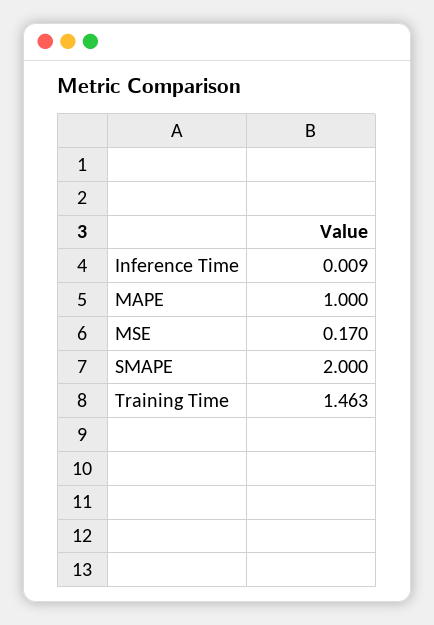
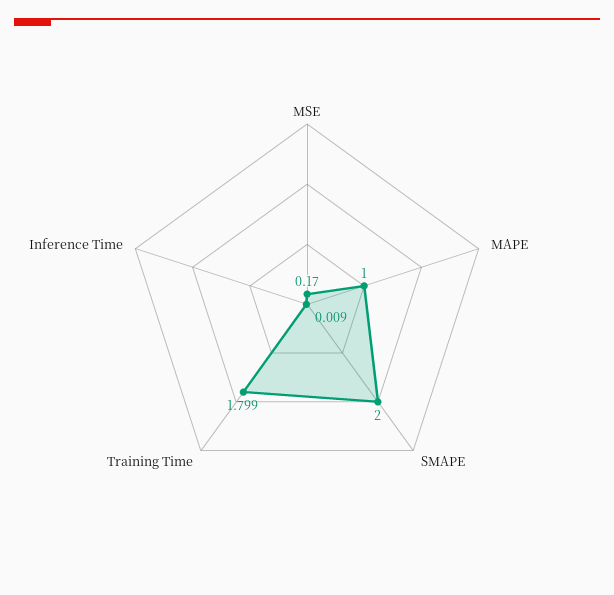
Training Time: 1.463 -> 1.799

